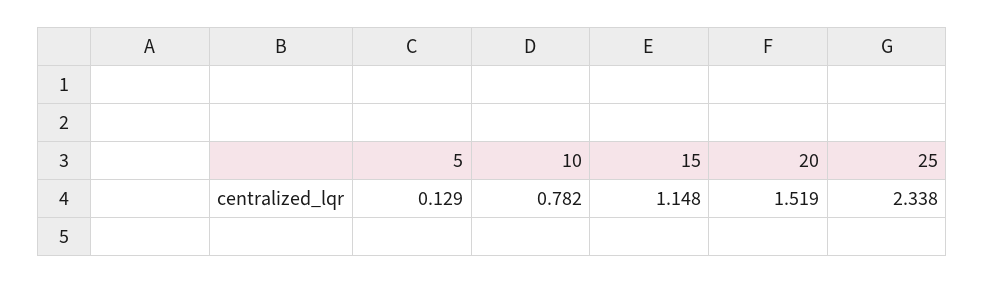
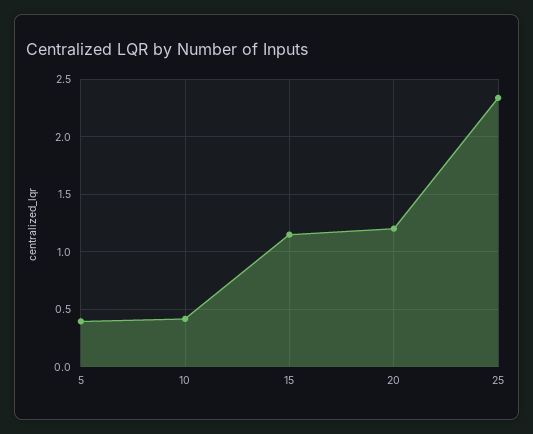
5: 0.129 -> 0.4
10: 0.782 -> 0.4
20: 1.519 -> 1.2

